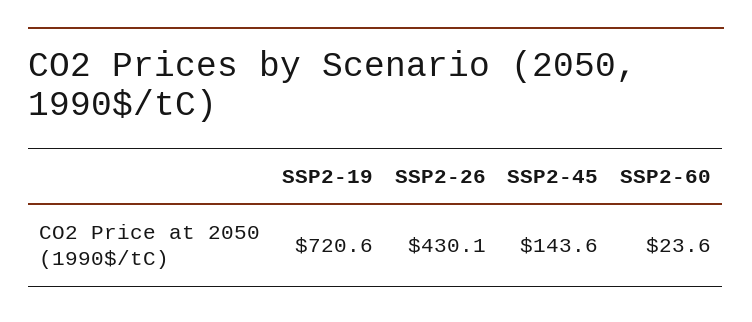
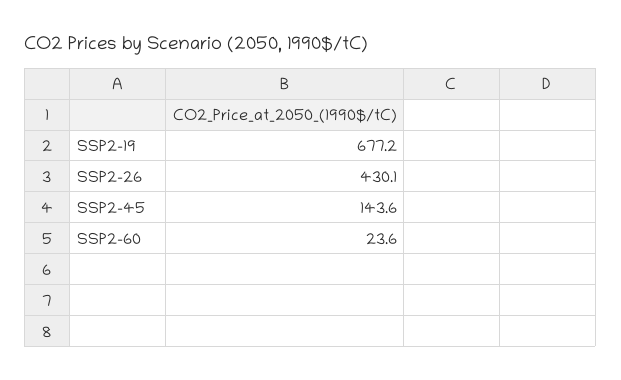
SSP2-19: 720.6 -> 677.2

